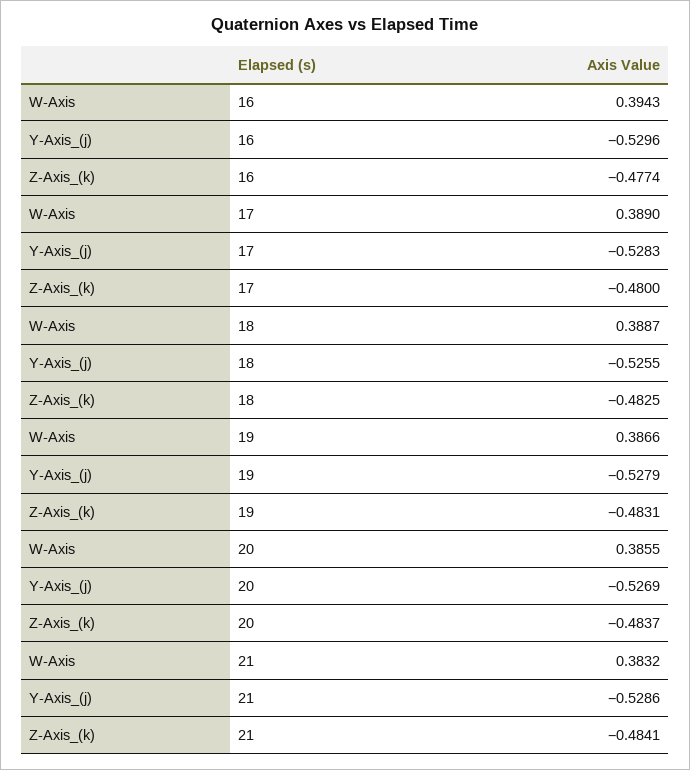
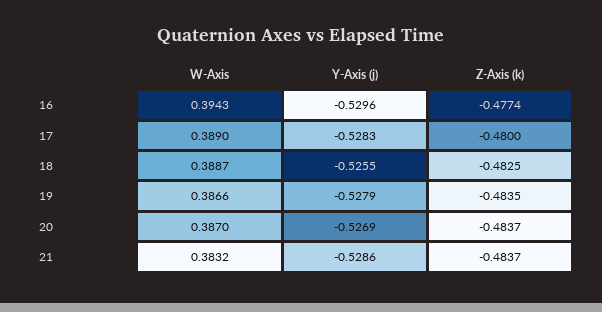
Z-Axis_(k), 19: -0.4831 -> -0.4835
W-Axis, 20: 0.3855 -> 0.387
Z-Axis_(k), 21: -0.4841 -> -0.4837

